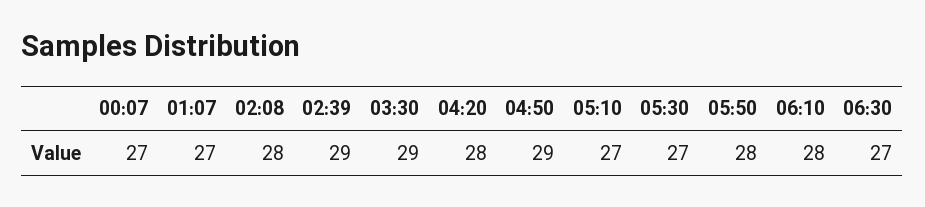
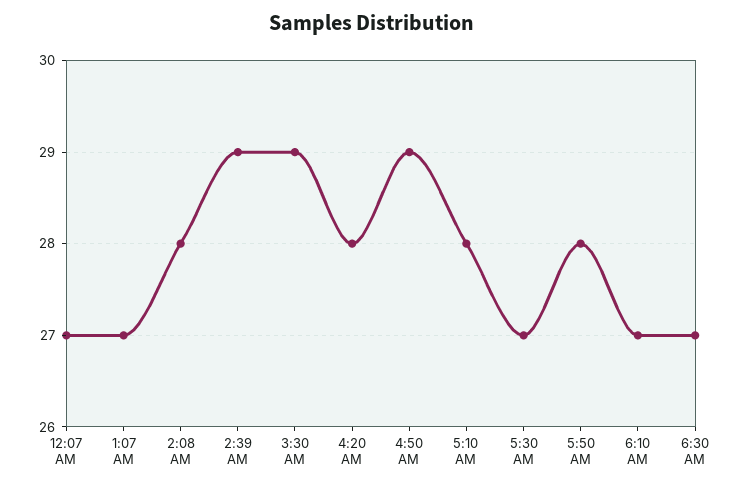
05:10: 27 -> 28
06:10: 28 -> 27

